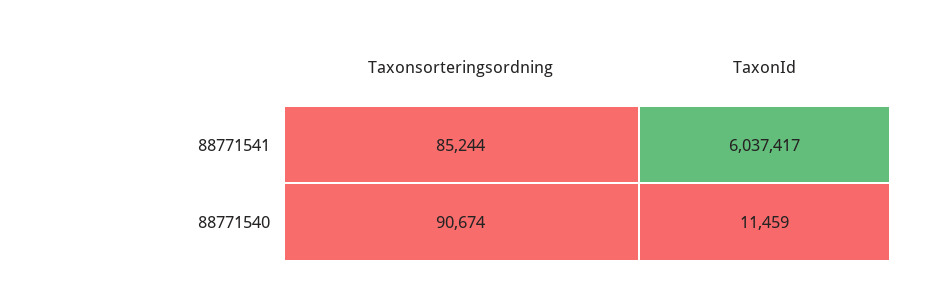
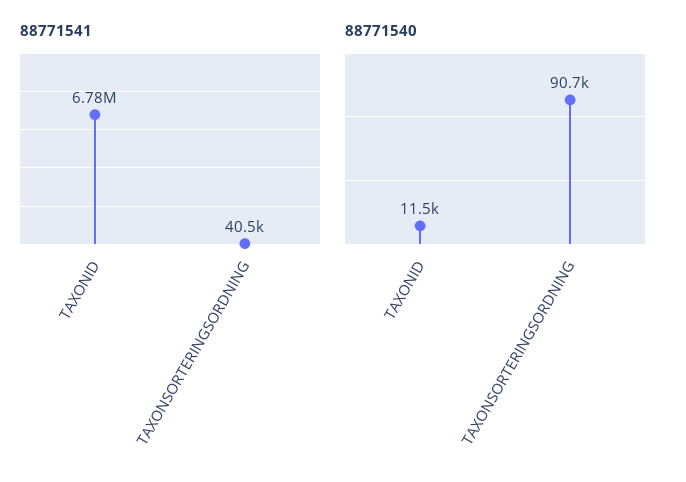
88771541, Taxonsorteringsordning: 85244 -> 40500
88771541, TaxonId: 6037417 -> 6780000

